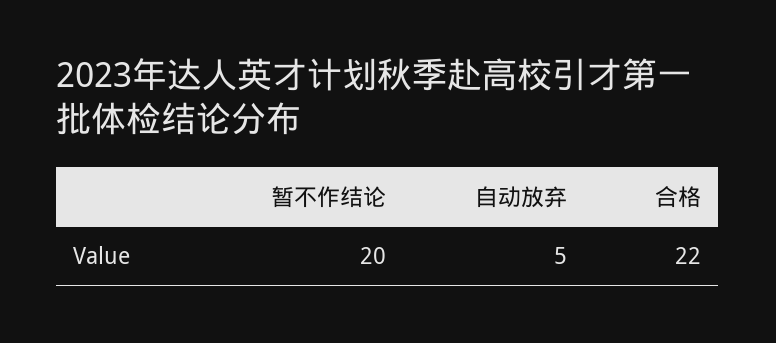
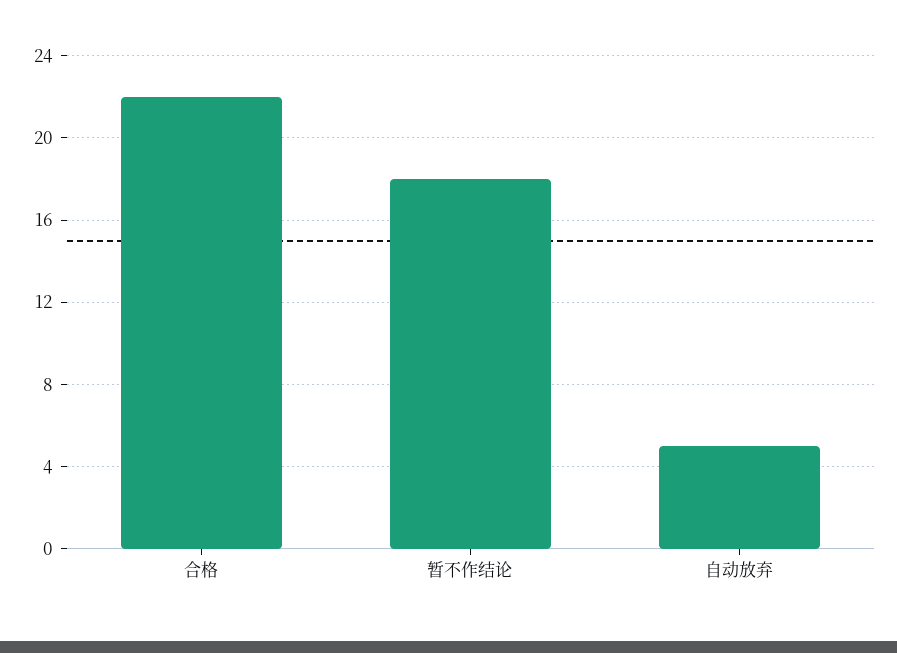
暂不作结论: 20 -> 18

